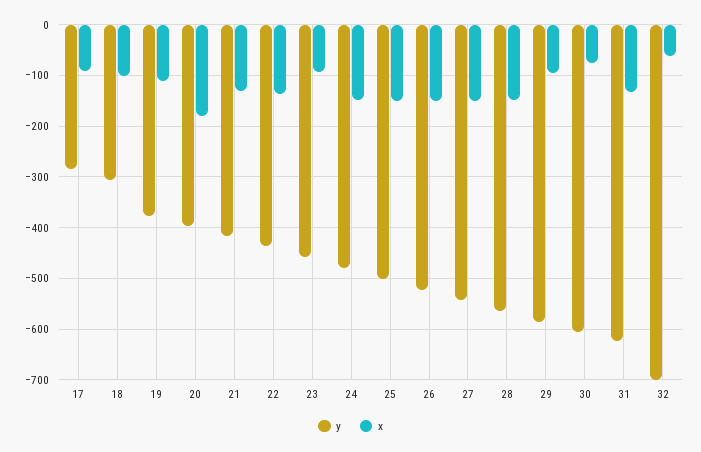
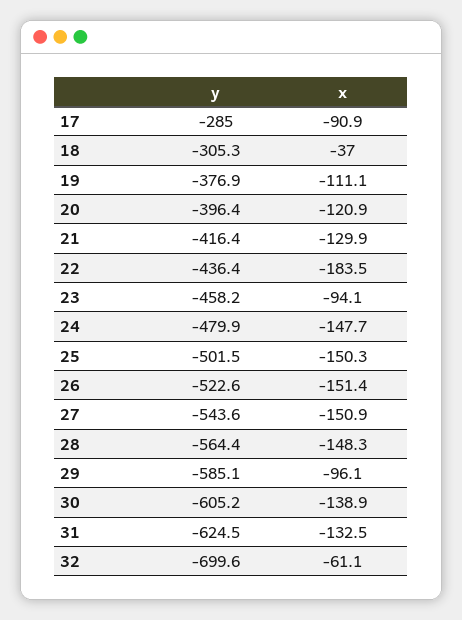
x, 18: -100 -> -37
x, 20: -180 -> -120.9
x, 22: -140 -> -183.5
x, 30: -80 -> -138.9

